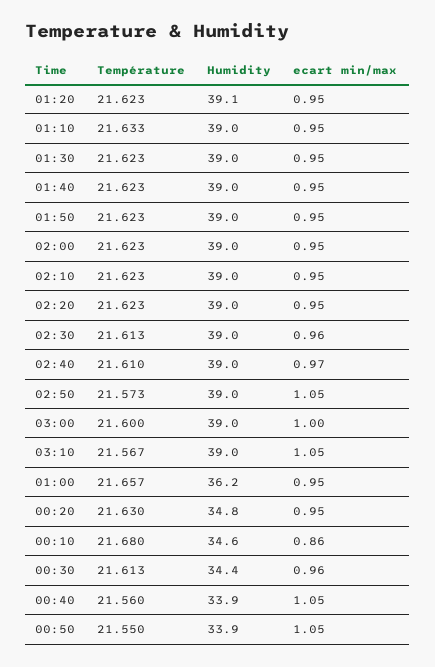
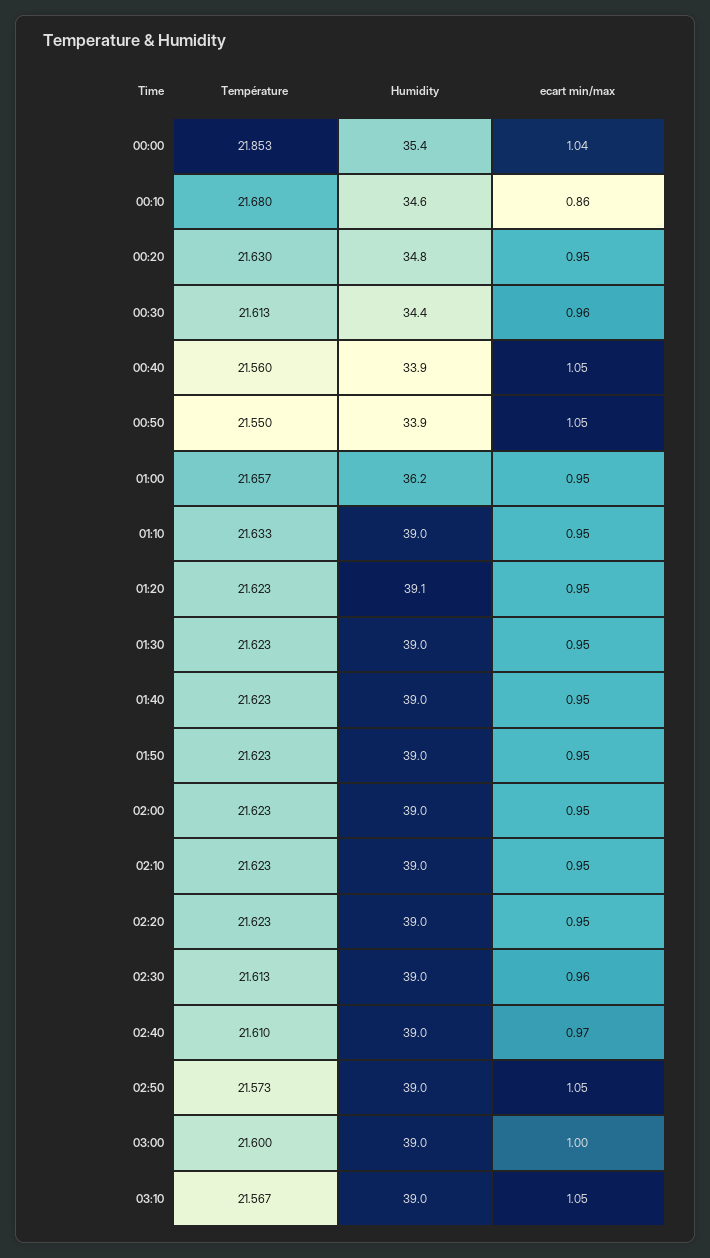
Température, 00:00: none -> 21.853
Humidity, 00:00: none -> 35.4
ecart min/max, 00:00: none -> 1.04

